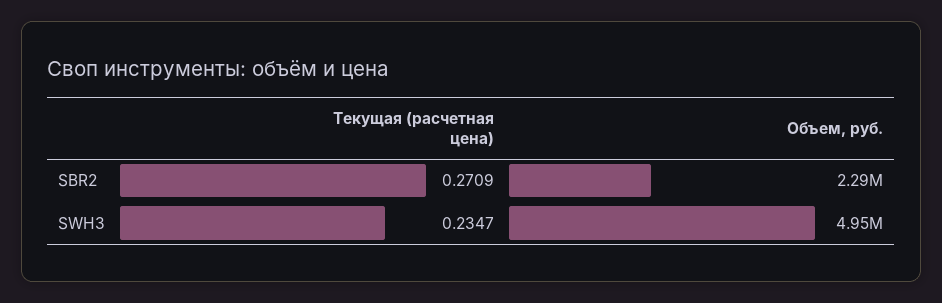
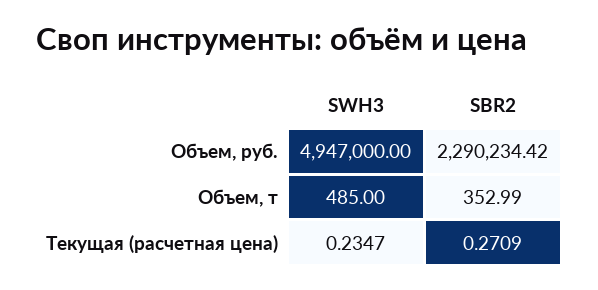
Объем, т, SWH3: none -> 485
Объем, т, SBR2: none -> 352.99

